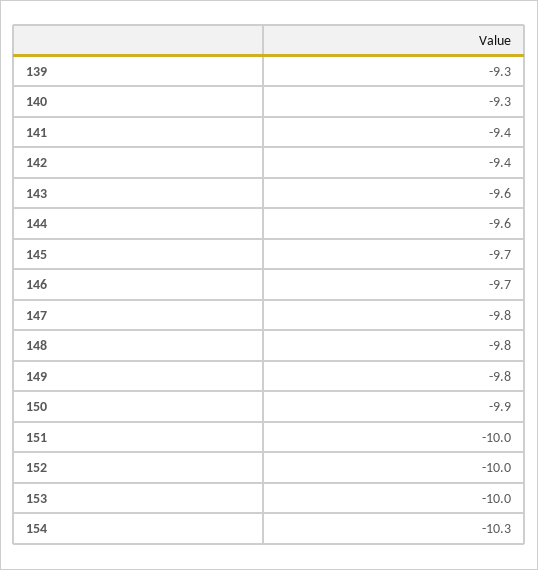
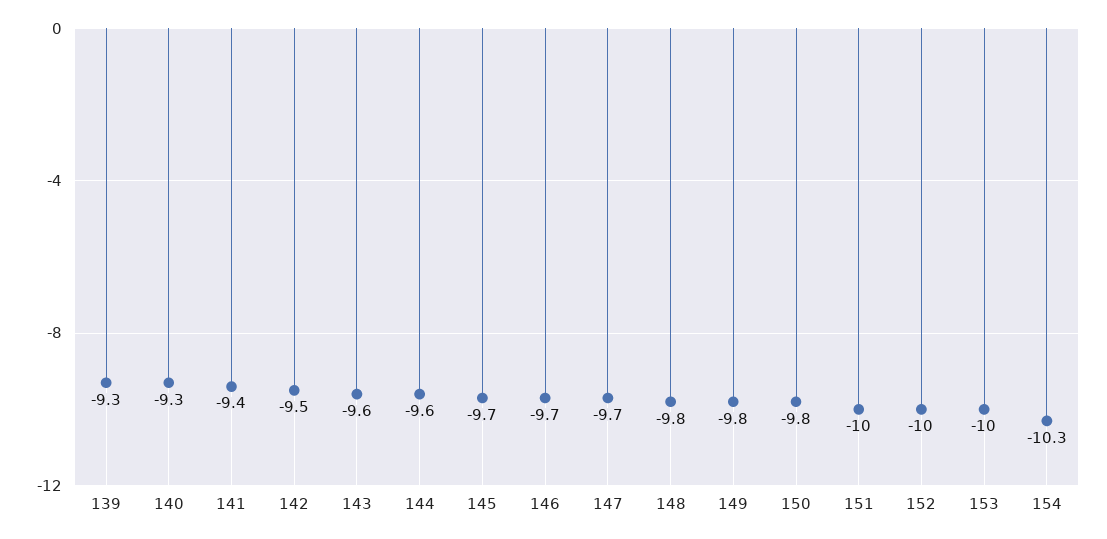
142: -9.4 -> -9.5
147: -9.8 -> -9.7
150: -9.9 -> -9.8

